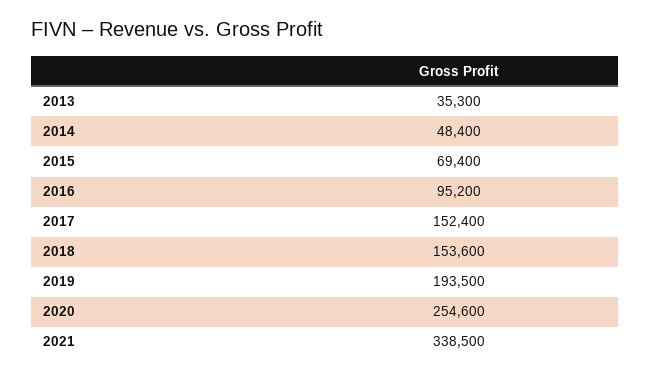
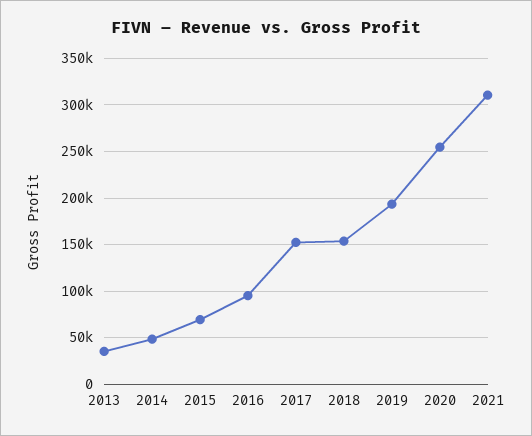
2021: 338500 -> 310000

